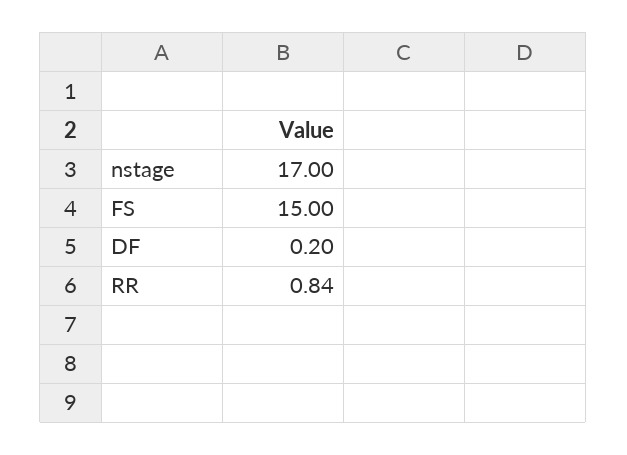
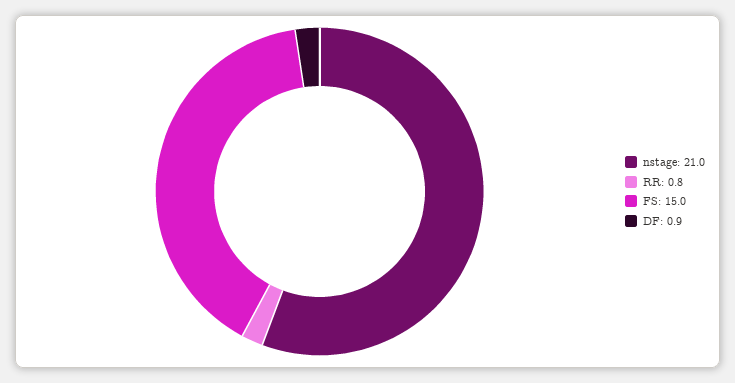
nstage: 17 -> 21
DF: 0.2 -> 0.9

